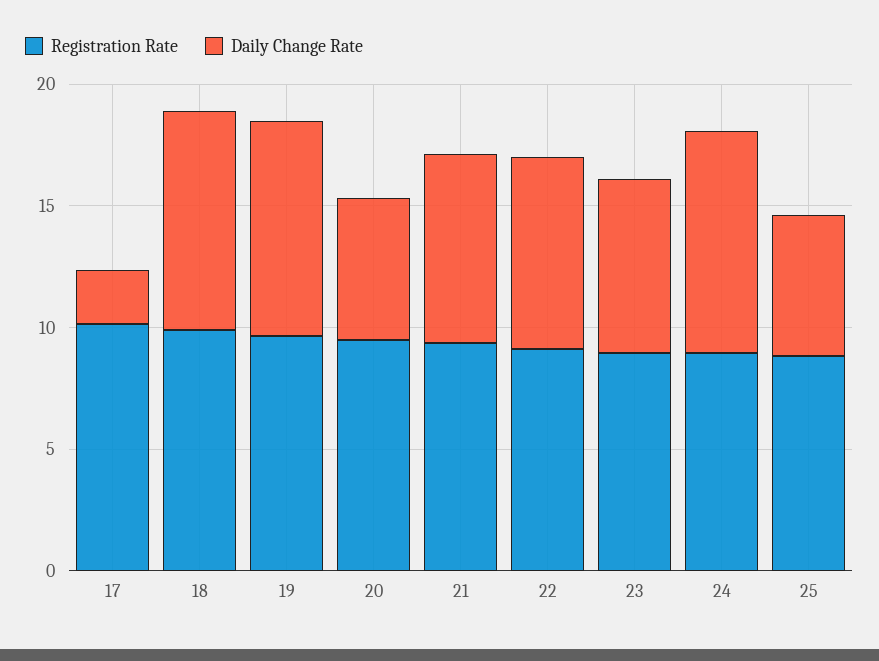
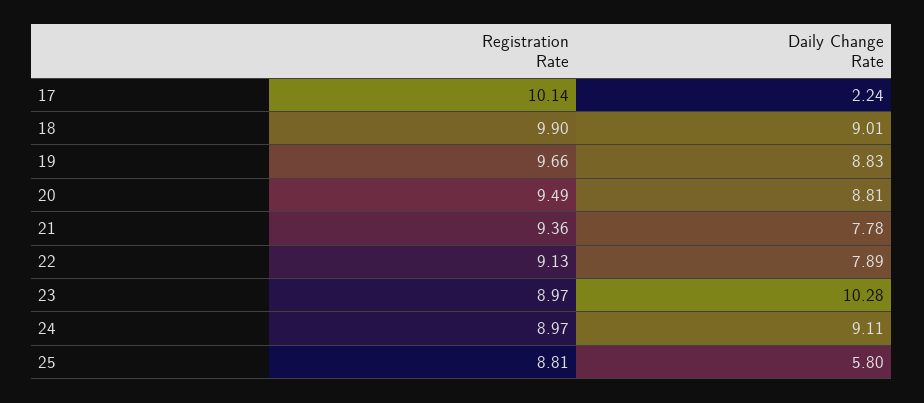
Daily Change Rate, 20: 6 -> 8.81
Daily Change Rate, 23: 7 -> 10.28

